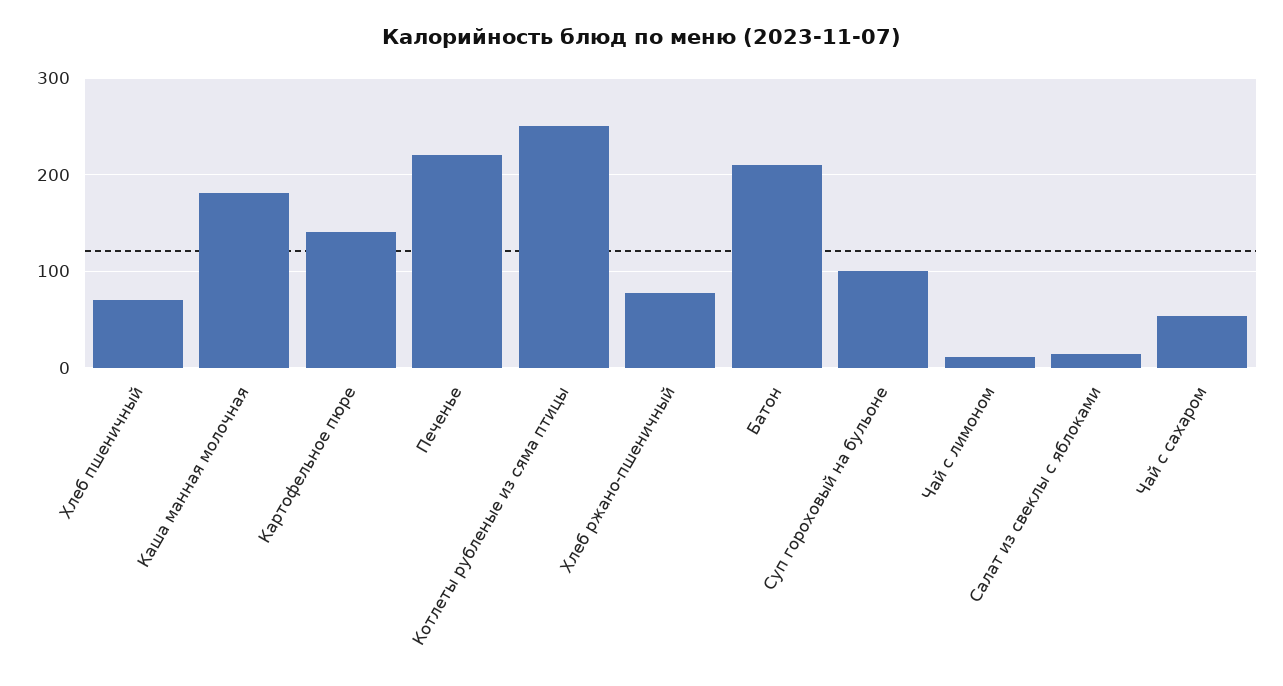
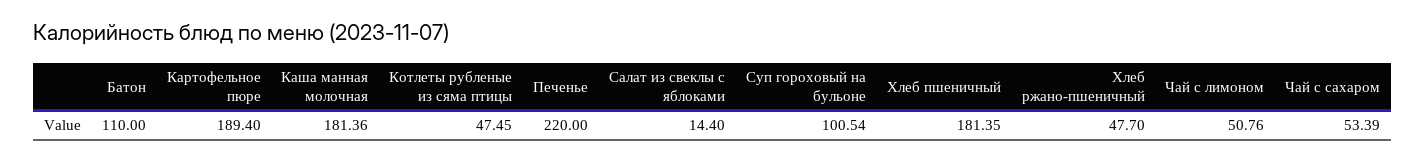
Хлеб пшеничный: 70 -> 181.35
Картофельное пюре: 140 -> 189.4
Котлеты рубленые из сяма птицы: 250 -> 47.45
Хлеб ржано-пшеничный: 80 -> 47.7
Батон: 210 -> 110
Чай с лимоном: 10 -> 50.76

